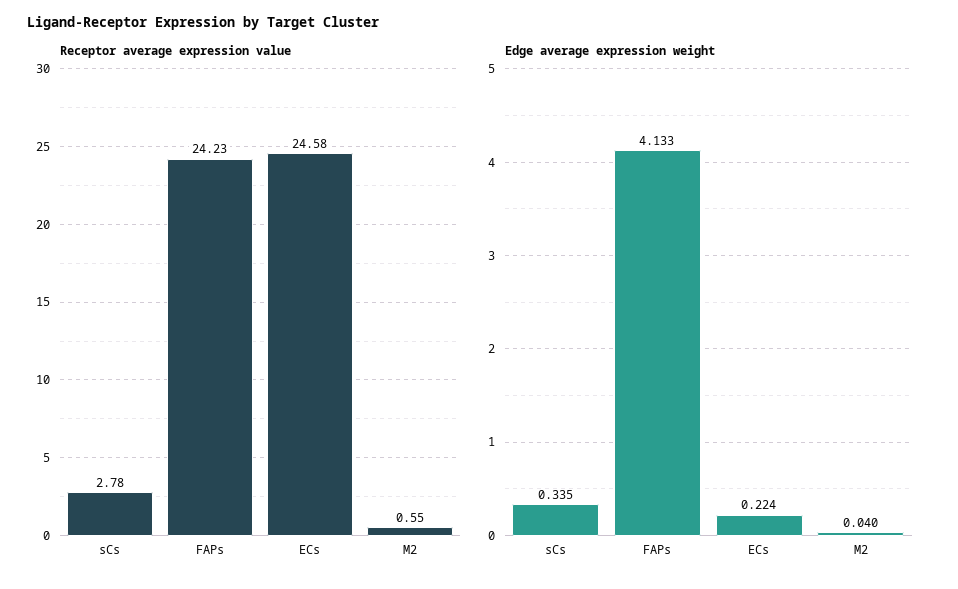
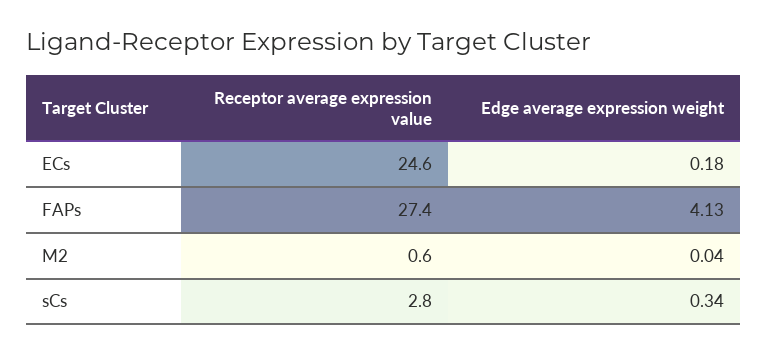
Receptor average expression value, FAPs: 24.23 -> 27.4
Edge average expression weight, ECs: 0.224 -> 0.18

